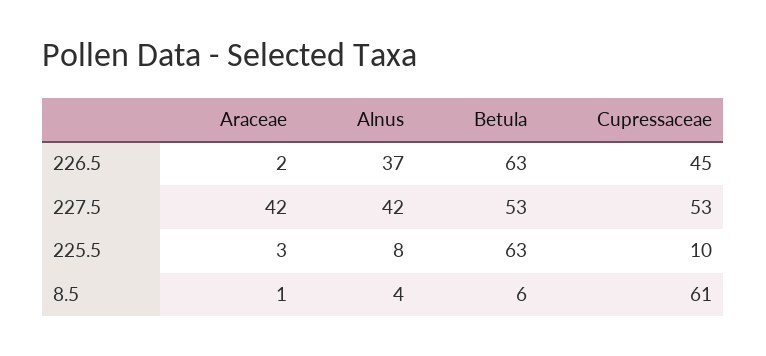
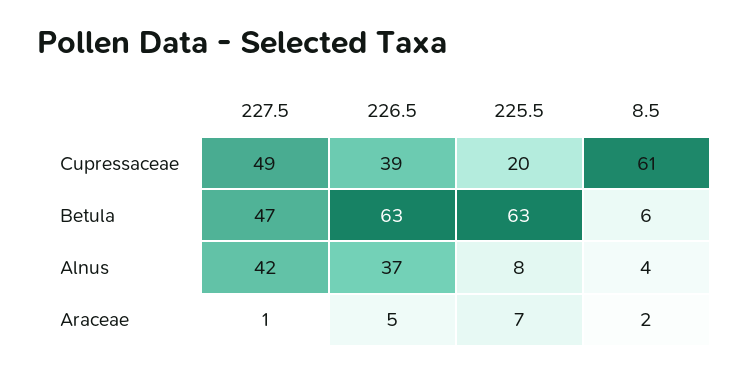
Araceae, 226.5: 2 -> 5
Cupressaceae, 226.5: 45 -> 39
Araceae, 227.5: 42 -> 1
Betula, 227.5: 53 -> 47
Cupressaceae, 227.5: 53 -> 49
Araceae, 225.5: 3 -> 7
Cupressaceae, 225.5: 10 -> 20
Araceae, 8.5: 1 -> 2

